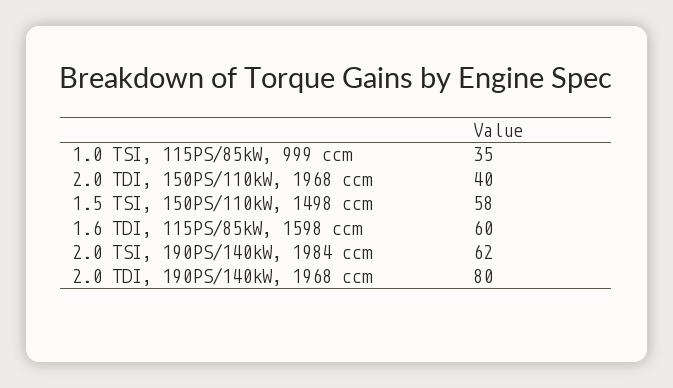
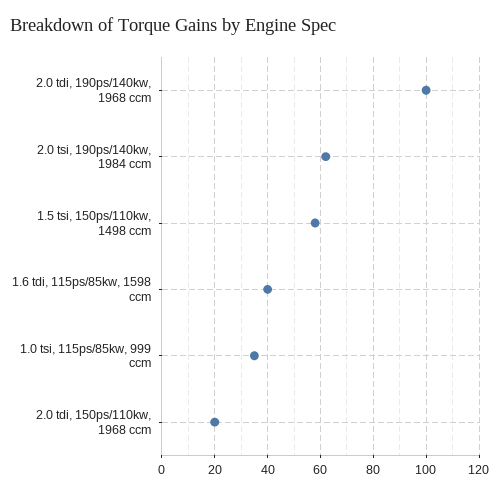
2.0 TDI, 150PS/110kW, 1968 ccm: 40 -> 20
1.6 TDI, 115PS/85kW, 1598 ccm: 60 -> 40
2.0 TDI, 190PS/140kW, 1968 ccm: 80 -> 100

